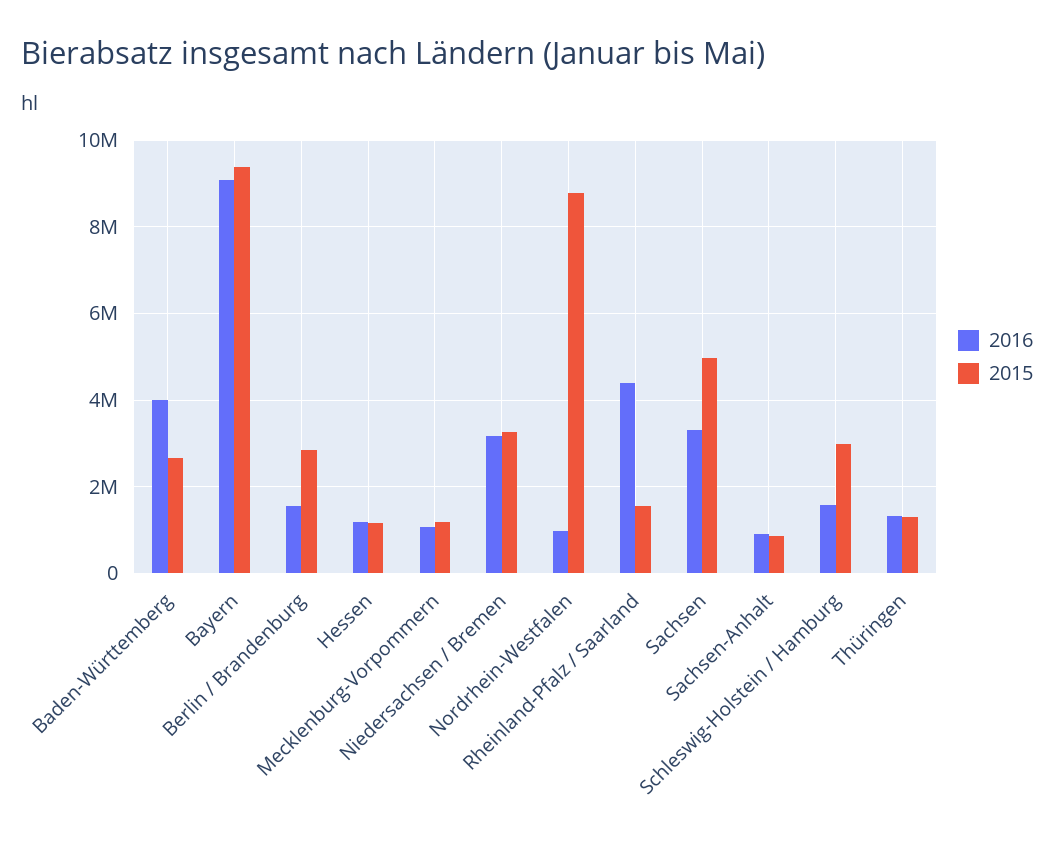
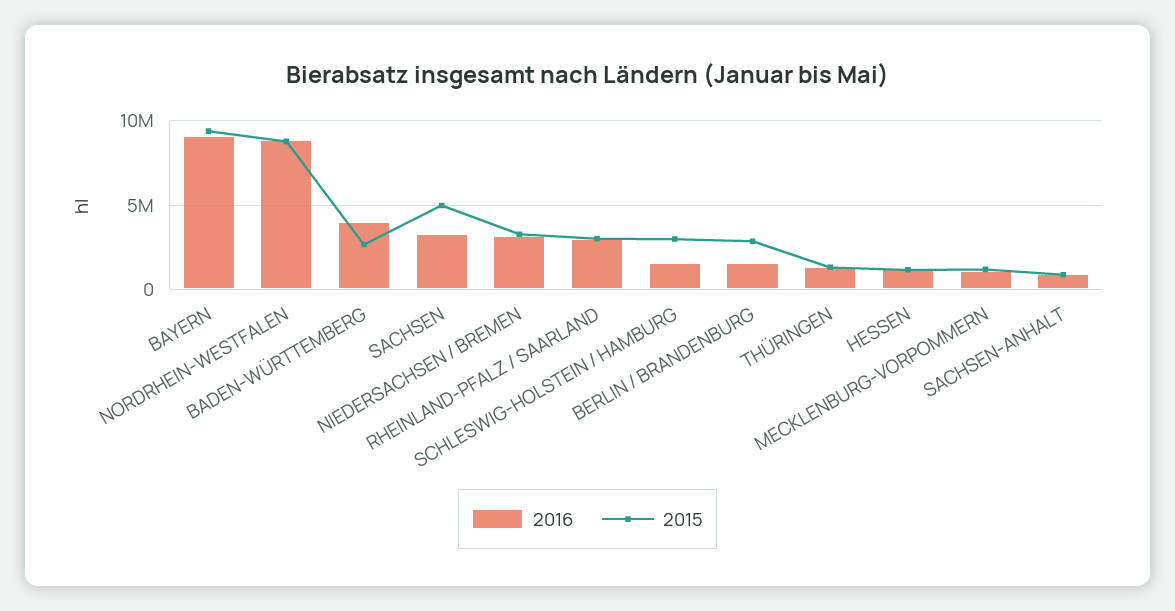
2016, Nordrhein-Westfalen: 1000000 -> 9000000
2016, Rheinland-Pfalz / Saarland: 4400000 -> 3000000
2015, Rheinland-Pfalz / Saarland: 1600000 -> 3000000

